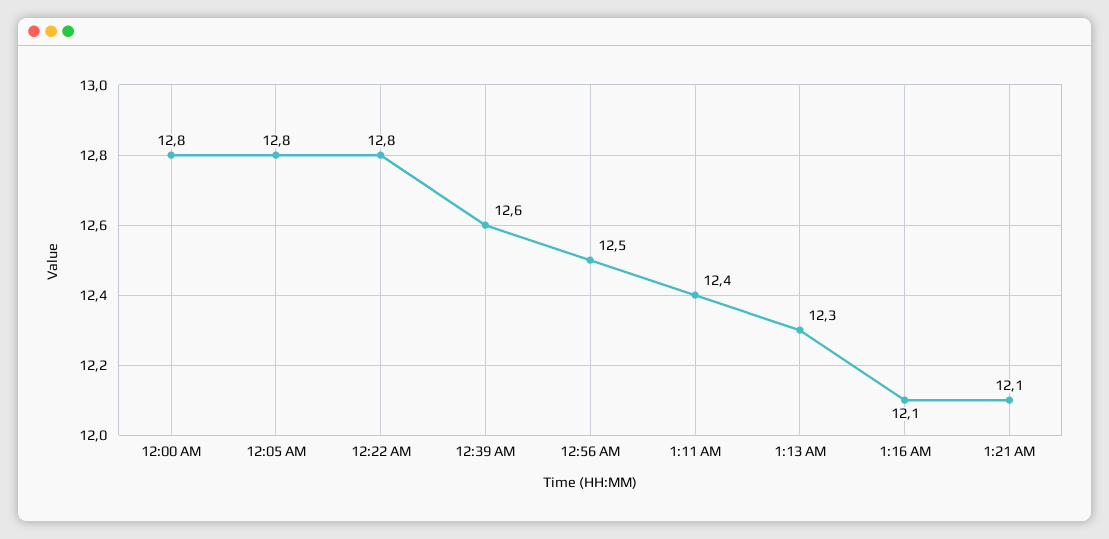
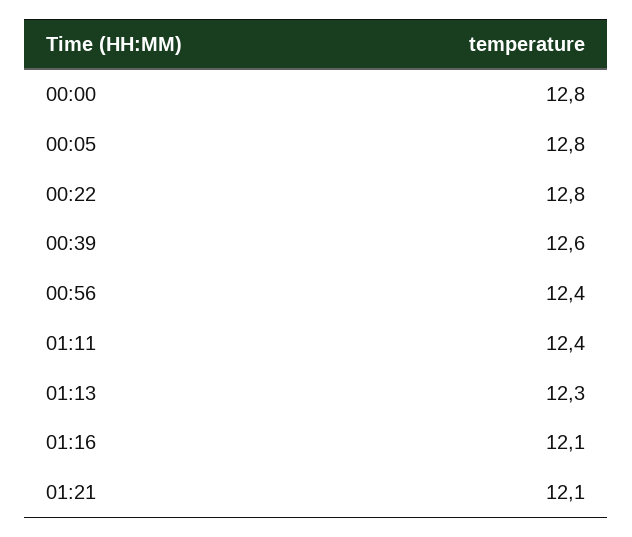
12:56 AM: 12.5 -> 12.4

